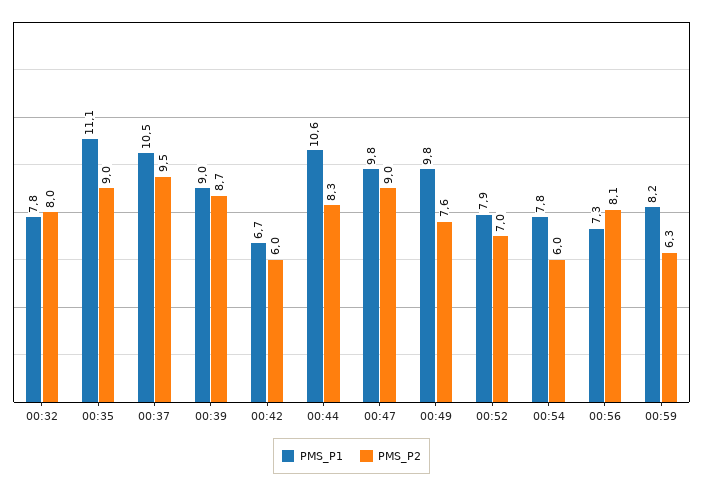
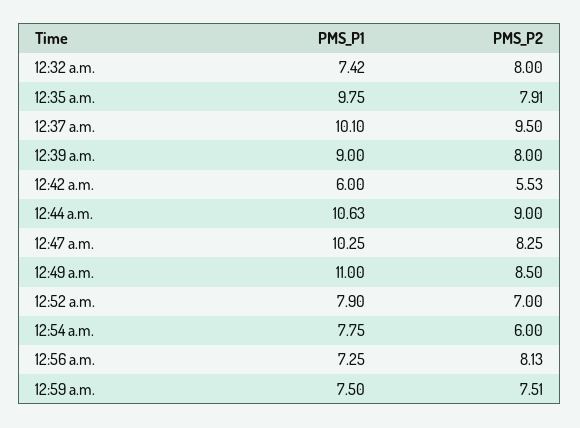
PMS_P1, 00:32: 7.8 -> 7.42
PMS_P1, 00:35: 11.1 -> 9.75
PMS_P2, 00:35: 9 -> 7.91
PMS_P1, 00:37: 10.5 -> 10.1
PMS_P2, 00:39: 8.7 -> 8
PMS_P1, 00:42: 6.7 -> 6
PMS_P2, 00:42: 6 -> 5.53
PMS_P2, 00:44: 8.3 -> 9
PMS_P1, 00:47: 9.8 -> 10.25
PMS_P2, 00:47: 9 -> 8.25
PMS_P1, 00:49: 9.8 -> 11
PMS_P2, 00:49: 7.6 -> 8.5
PMS_P1, 00:59: 8.2 -> 7.5
PMS_P2, 00:59: 6.3 -> 7.51

